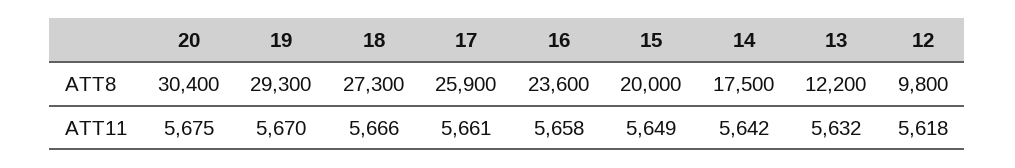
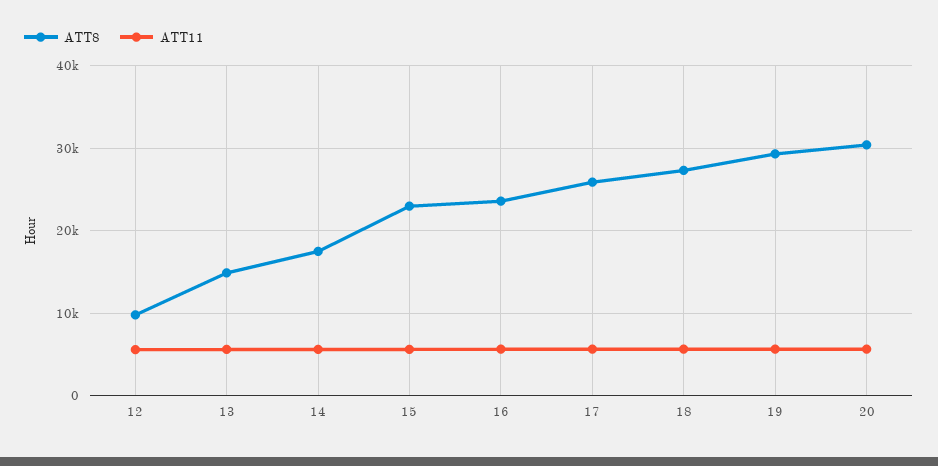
ATT8, 15: 20000 -> 23000
ATT8, 13: 12200 -> 15000

